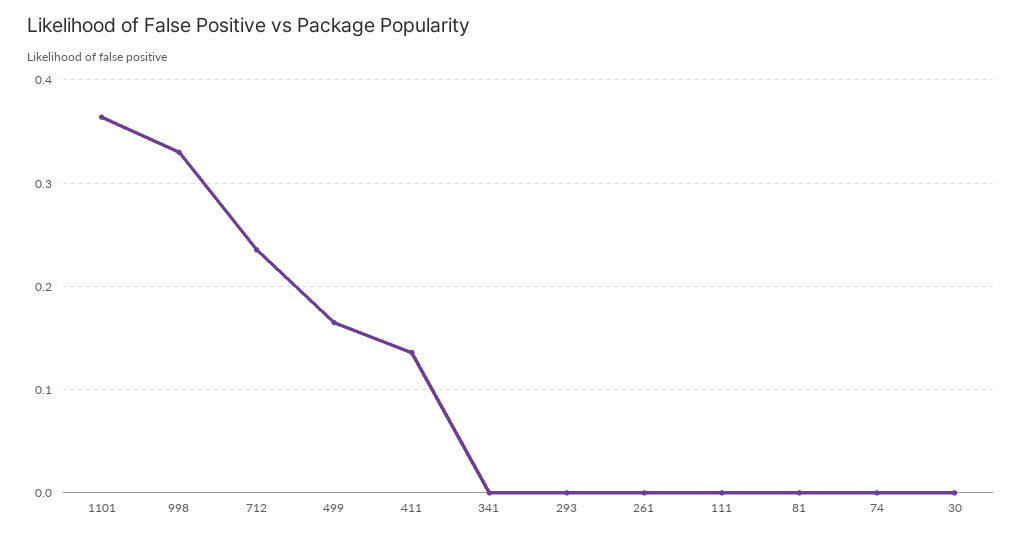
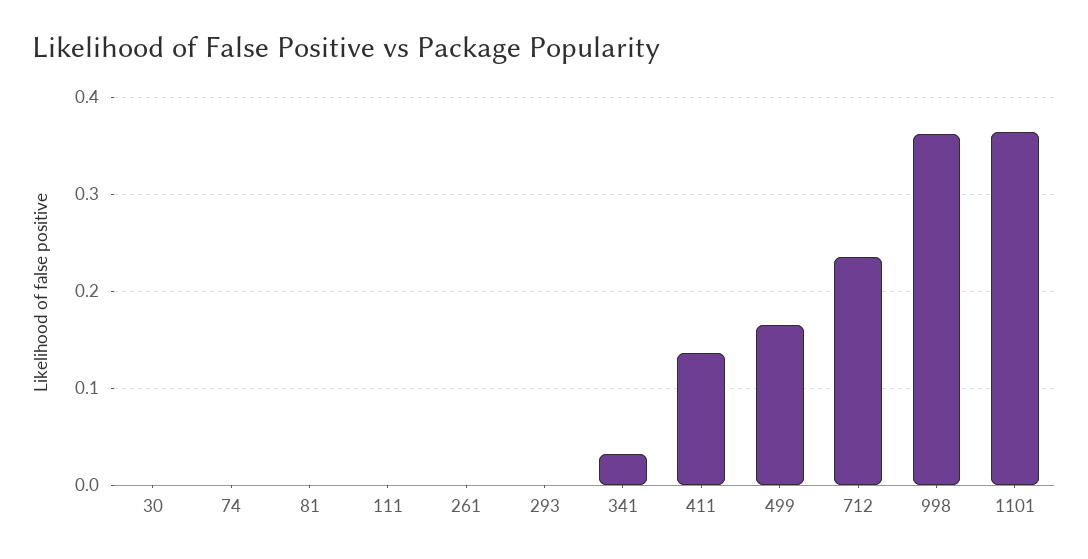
998: 0.33 -> 0.36
341: 0 -> 0.03

